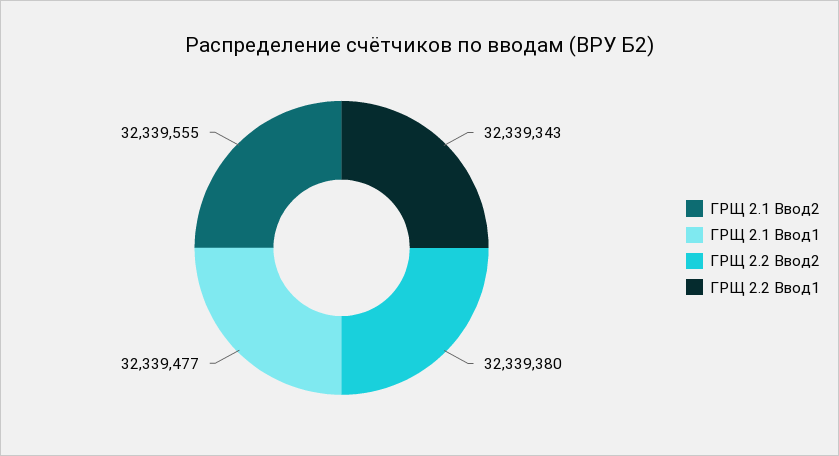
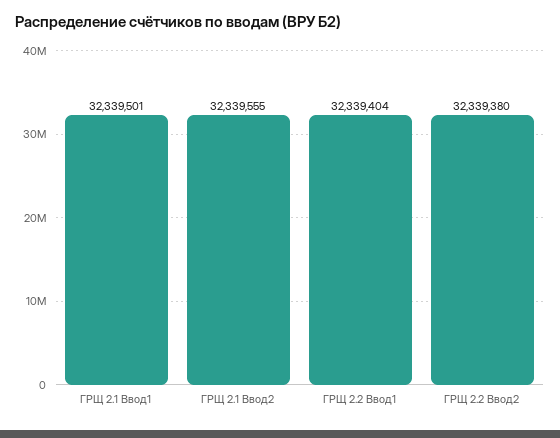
ГРЩ 2.1 Ввод1: 32339477 -> 32339501
ГРЩ 2.2 Ввод1: 32339343 -> 32339404

